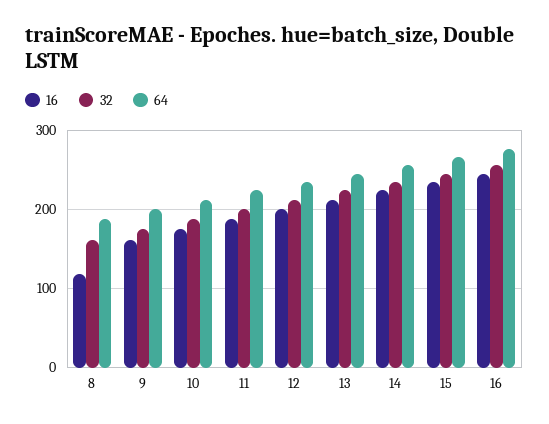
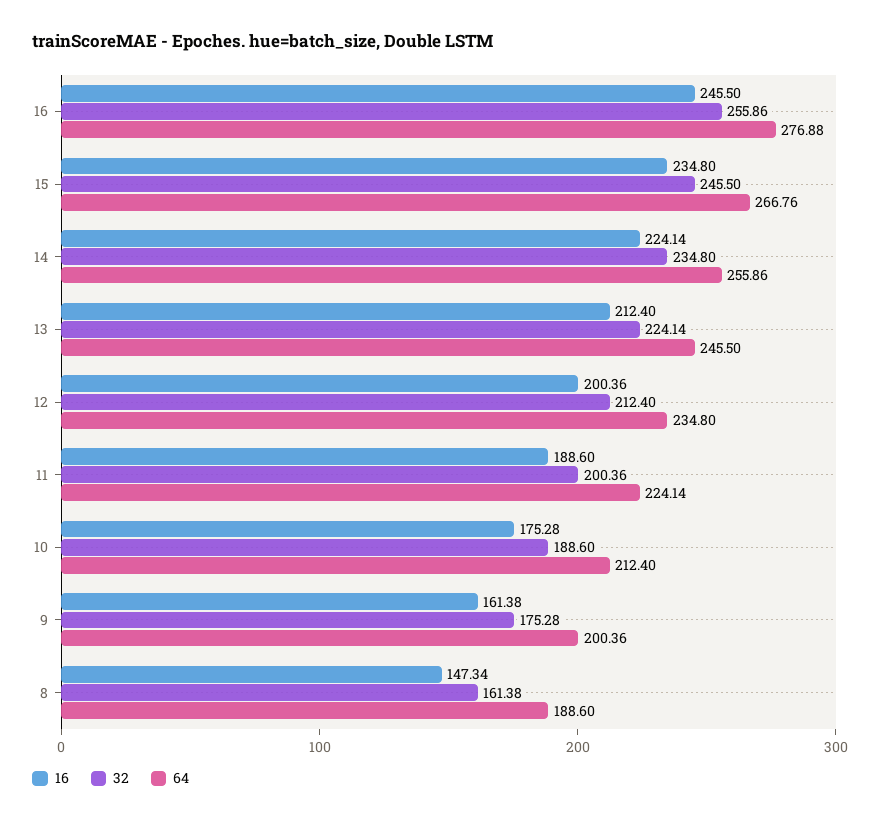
16, 8: 120 -> 147.34

